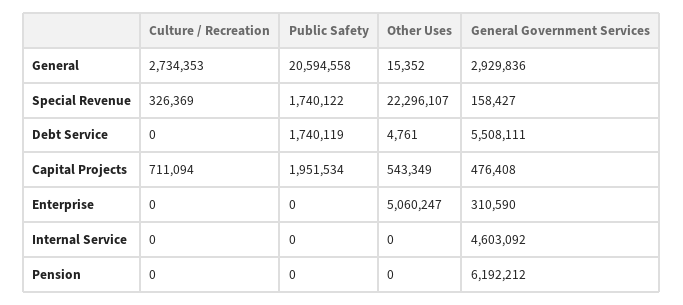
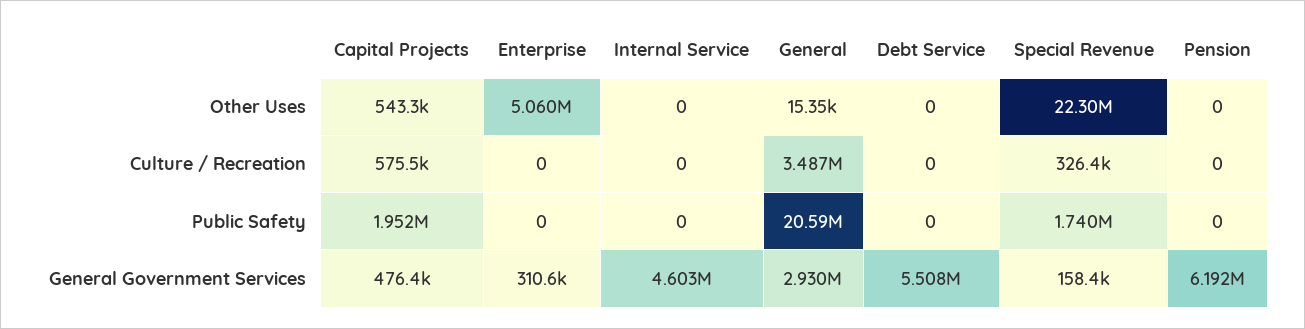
Culture / Recreation, General: 2734353 -> 3487000
Public Safety, Debt Service: 1740119 -> 0
Other Uses, Debt Service: 4761 -> 0
Culture / Recreation, Capital Projects: 711094 -> 575500

